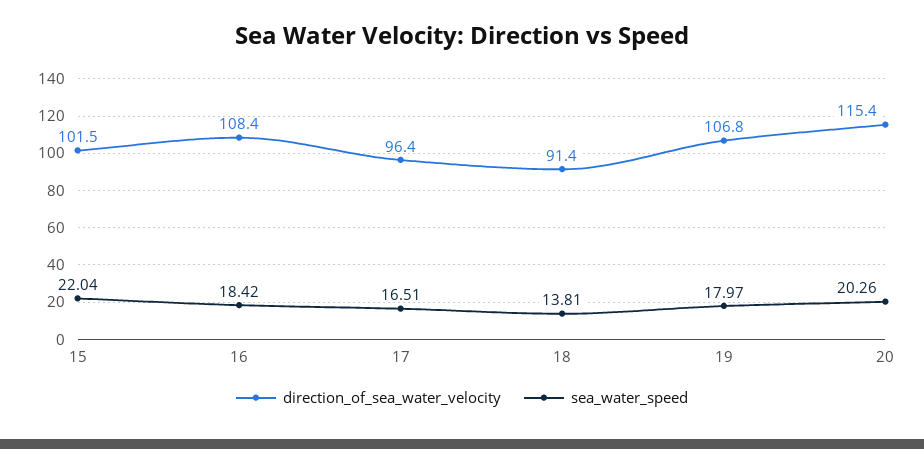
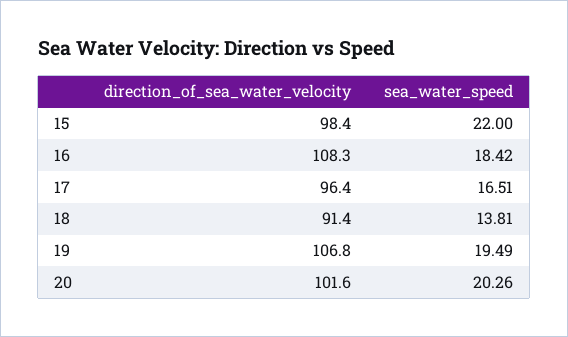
direction_of_sea_water_velocity, 15: 101.5 -> 98.4
sea_water_speed, 15: 22.04 -> 22
direction_of_sea_water_velocity, 16: 108.4 -> 108.3
sea_water_speed, 19: 17.97 -> 19.49
direction_of_sea_water_velocity, 20: 115.4 -> 101.6

